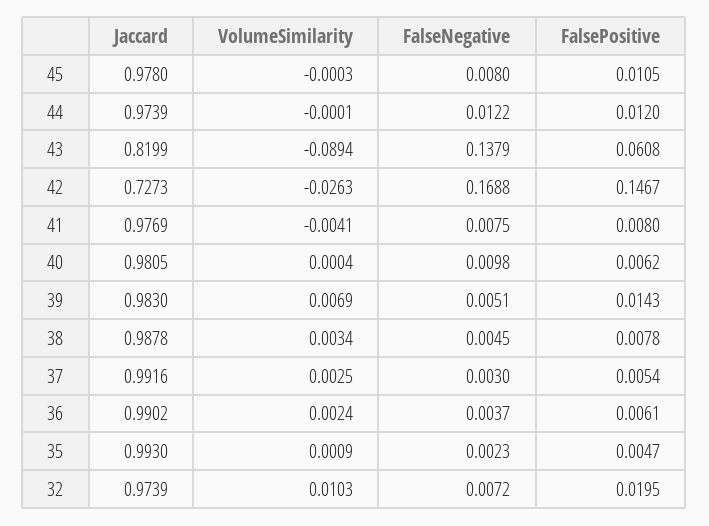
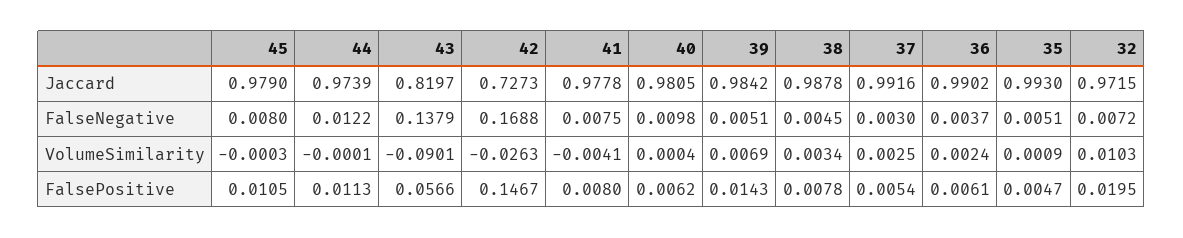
Jaccard, 45: 0.978 -> 0.979
FalsePositive, 44: 0.012 -> 0.0113
Jaccard, 43: 0.8199 -> 0.8197
VolumeSimilarity, 43: -0.0894 -> -0.0901
FalsePositive, 43: 0.0608 -> 0.0566
Jaccard, 41: 0.9769 -> 0.9778
Jaccard, 39: 0.983 -> 0.9842
FalseNegative, 35: 0.0023 -> 0.0051
Jaccard, 32: 0.9739 -> 0.9715

